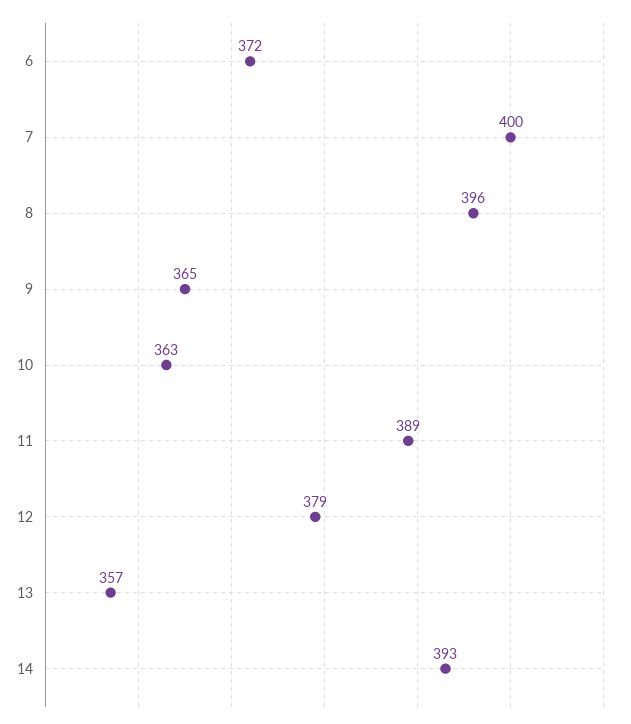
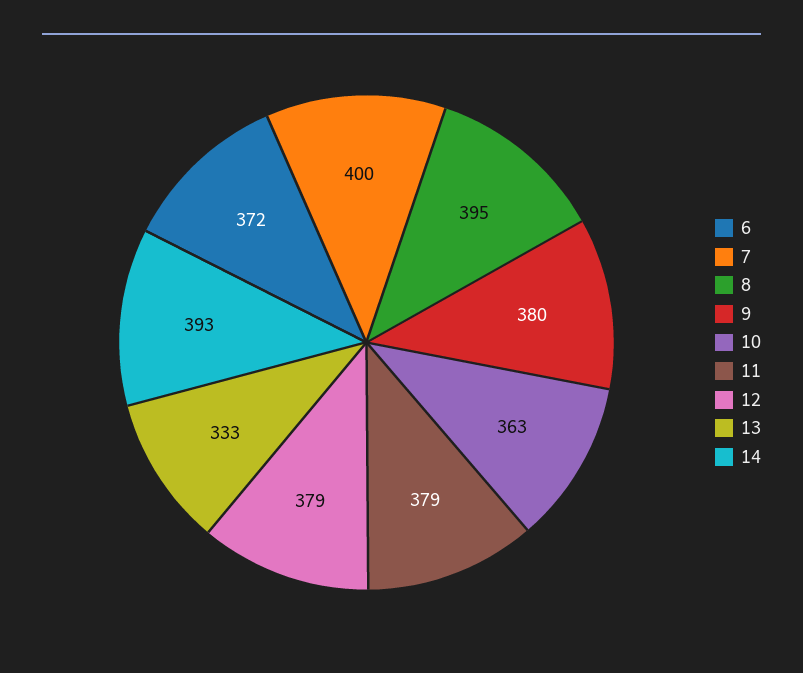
8: 396 -> 395
9: 365 -> 380
11: 389 -> 379
13: 357 -> 333

